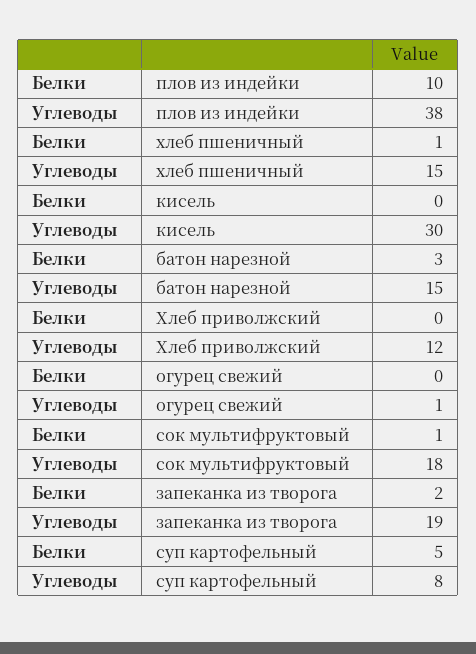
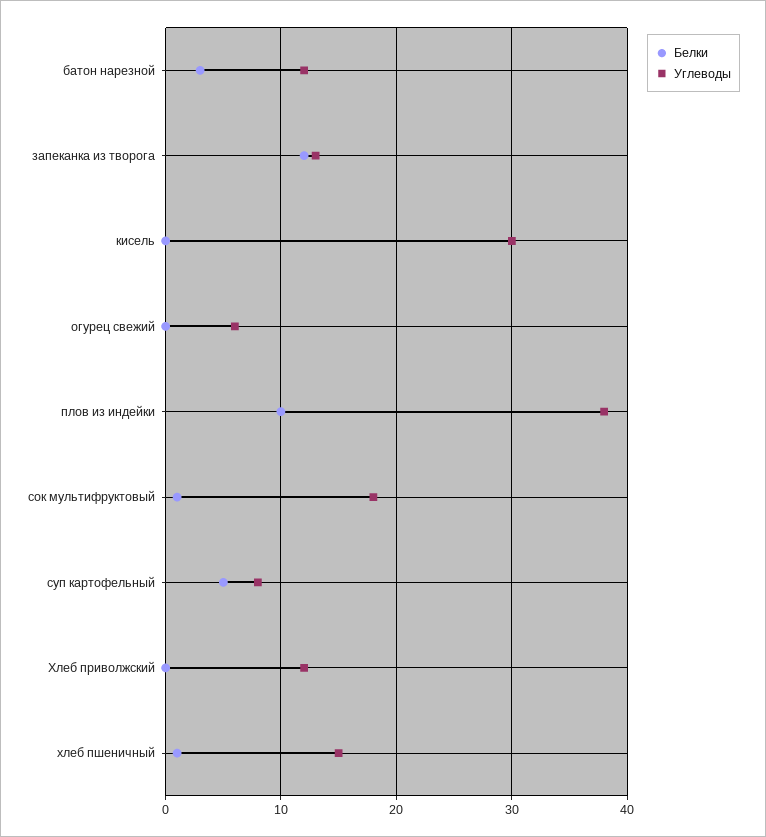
Углеводы, батон нарезной: 15 -> 12
Углеводы, огурец свежий: 1 -> 6
Белки, запеканка из творога: 2 -> 12
Углеводы, запеканка из творога: 19 -> 13

